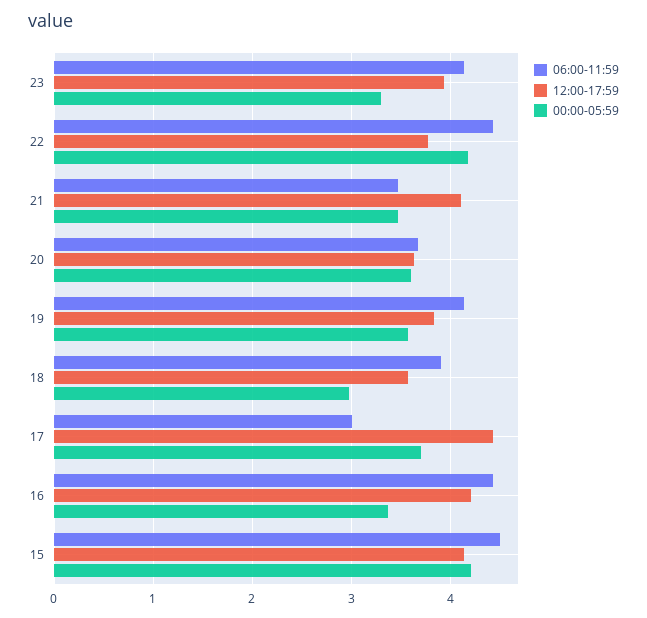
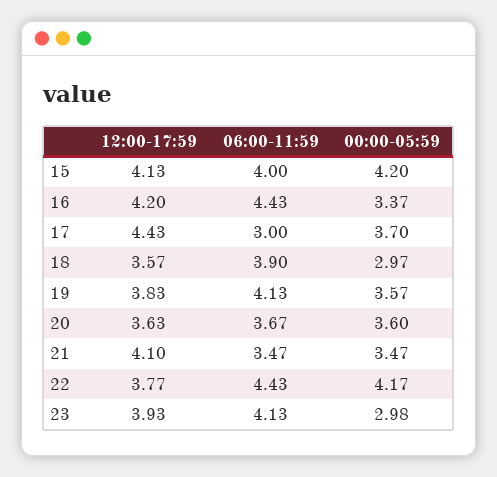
00:00-05:59, 23: 3.3 -> 2.98
06:00-11:59, 15: 4.5 -> 4

